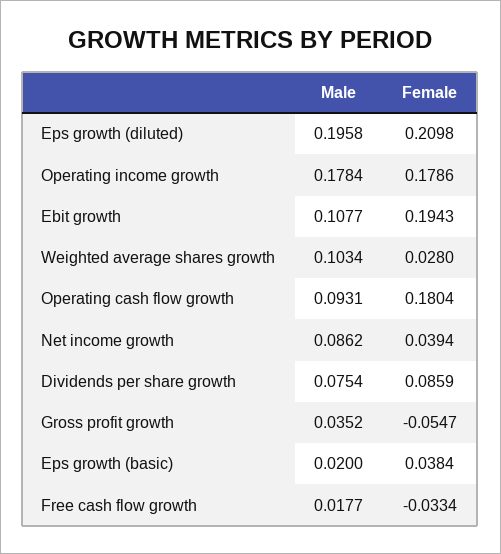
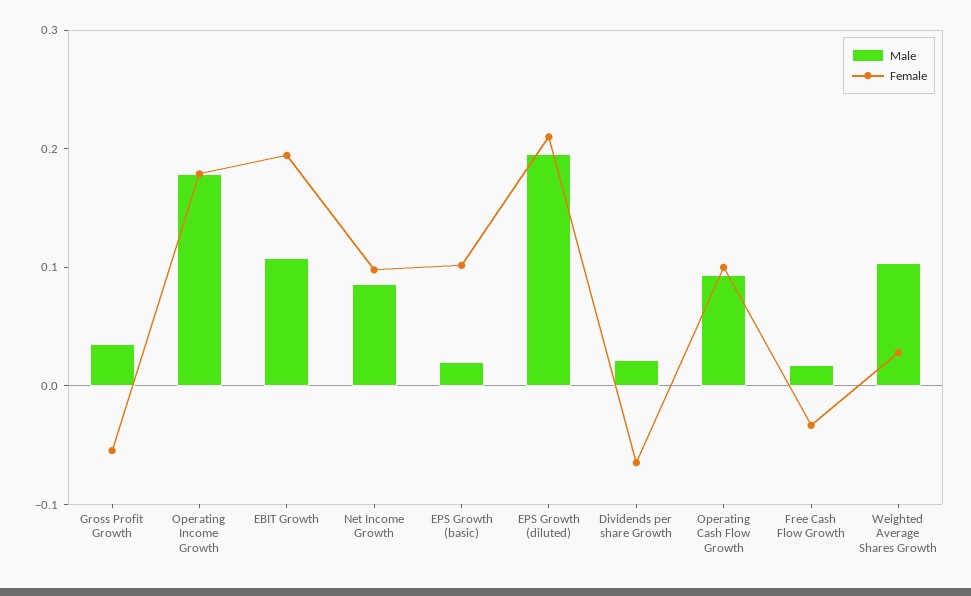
Female, Operating cash flow growth: 0.1804 -> 0.1
Female, Net income growth: 0.0394 -> 0.1
Male, Dividends per share growth: 0.0754 -> 0.02
Female, Dividends per share growth: 0.0859 -> -0.06
Female, Eps growth (basic): 0.0384 -> 0.1

